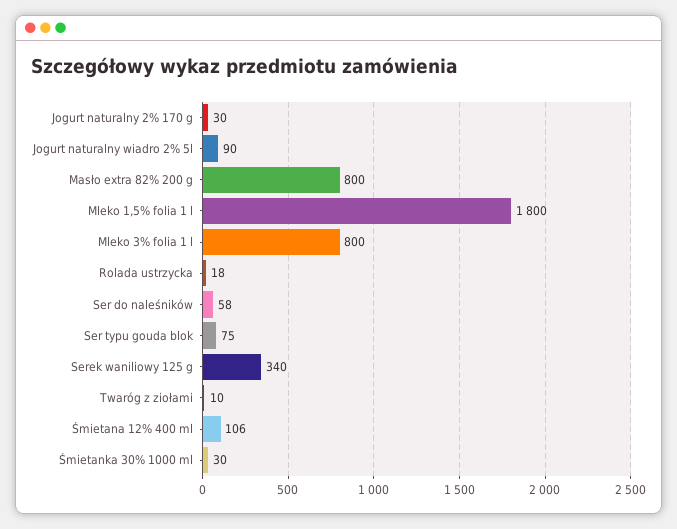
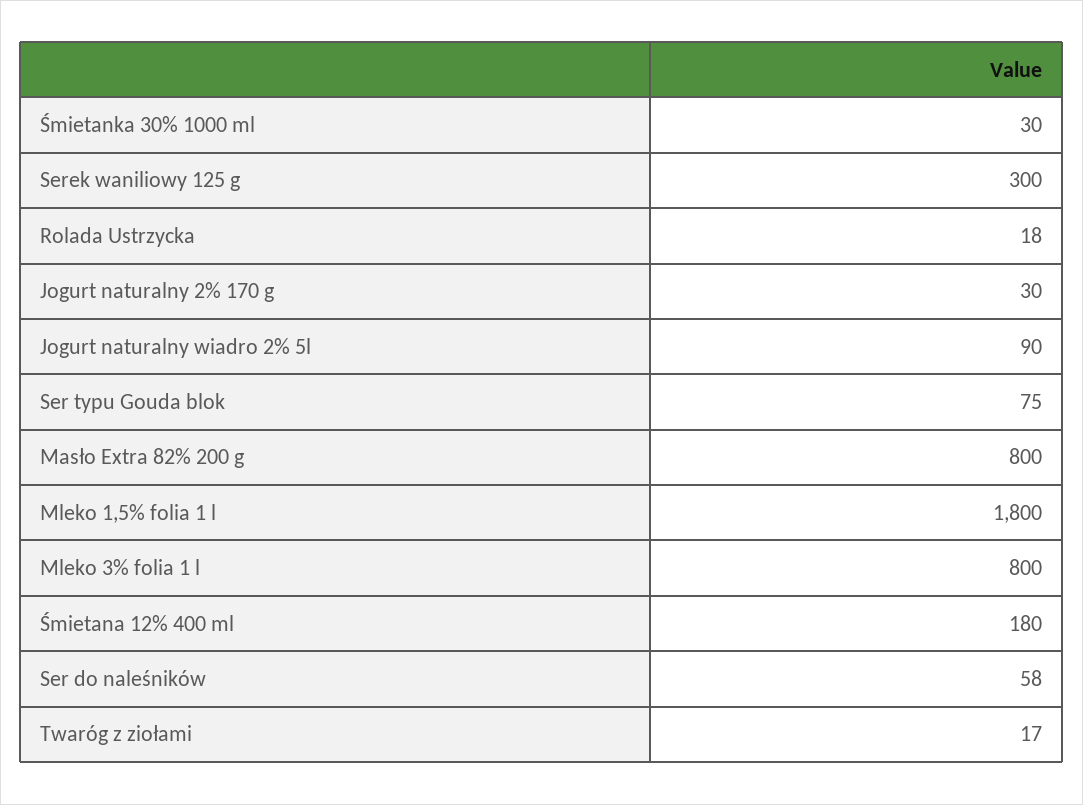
Serek waniliowy 125 g: 340 -> 300
Twaróg z ziołami: 10 -> 17
Śmietana 12% 400 ml: 106 -> 180

